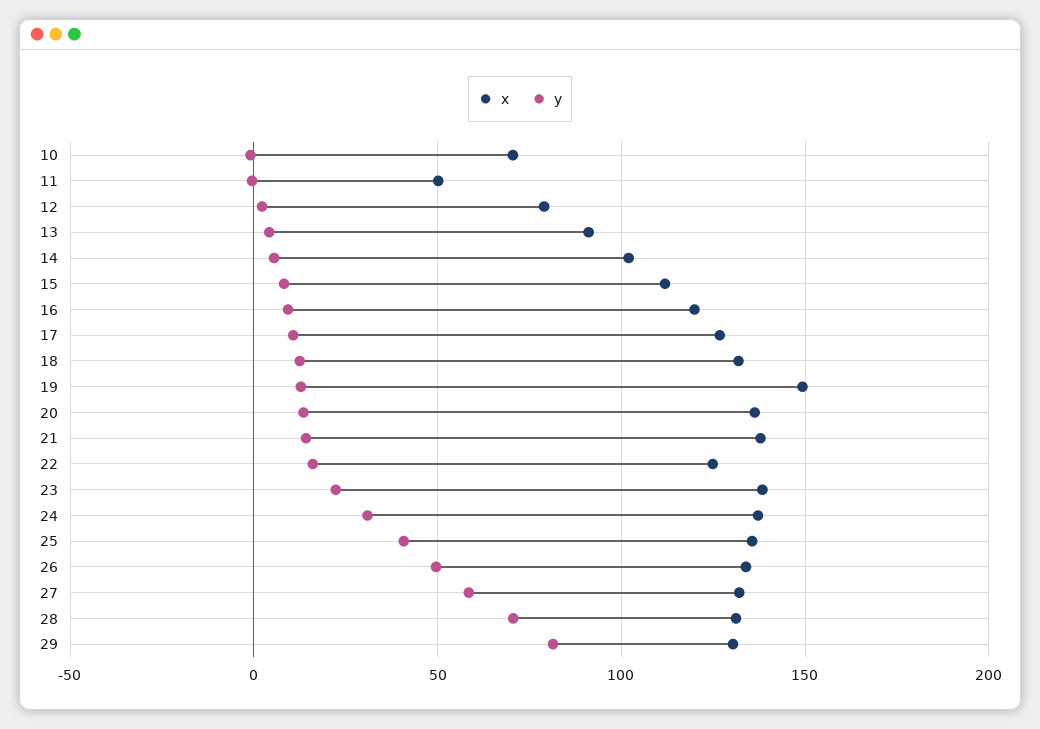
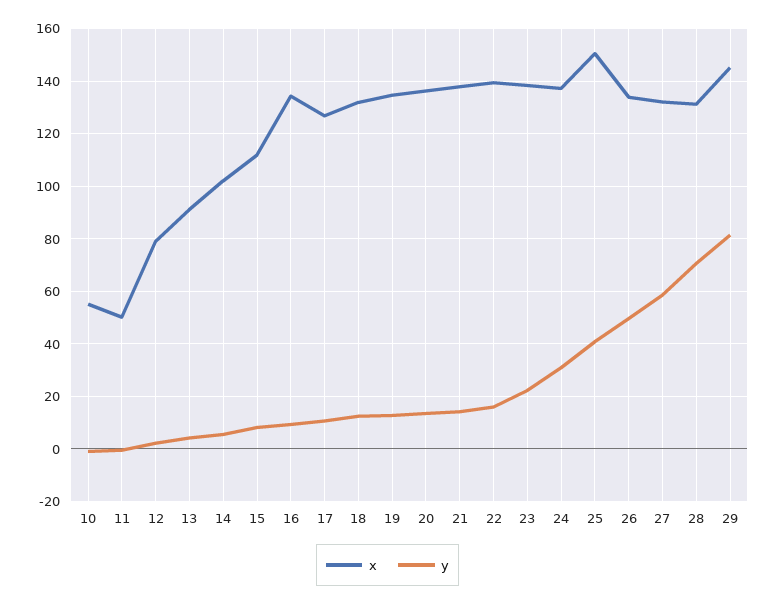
x, 10: 70 -> 55
x, 16: 120 -> 135
x, 19: 150 -> 135
x, 22: 125 -> 140
x, 25: 135 -> 150
x, 29: 130 -> 145

